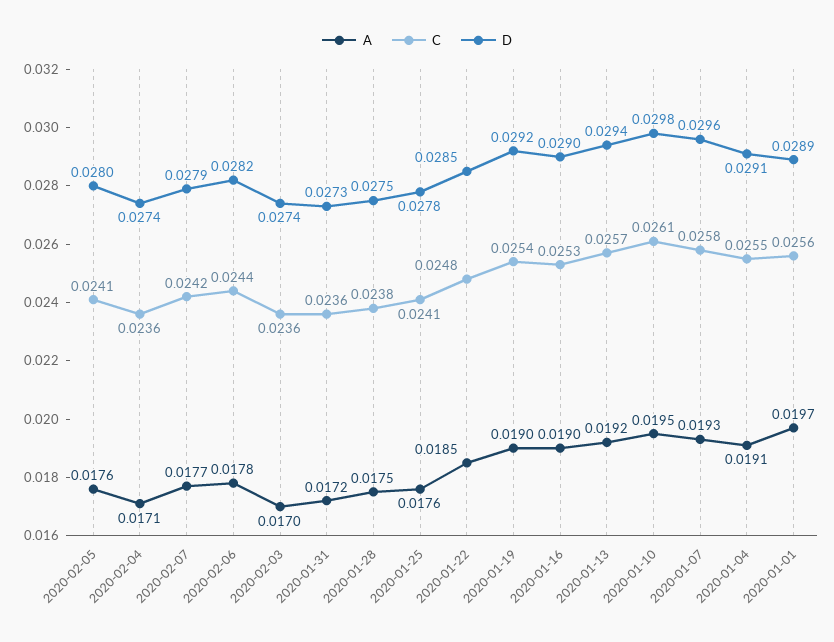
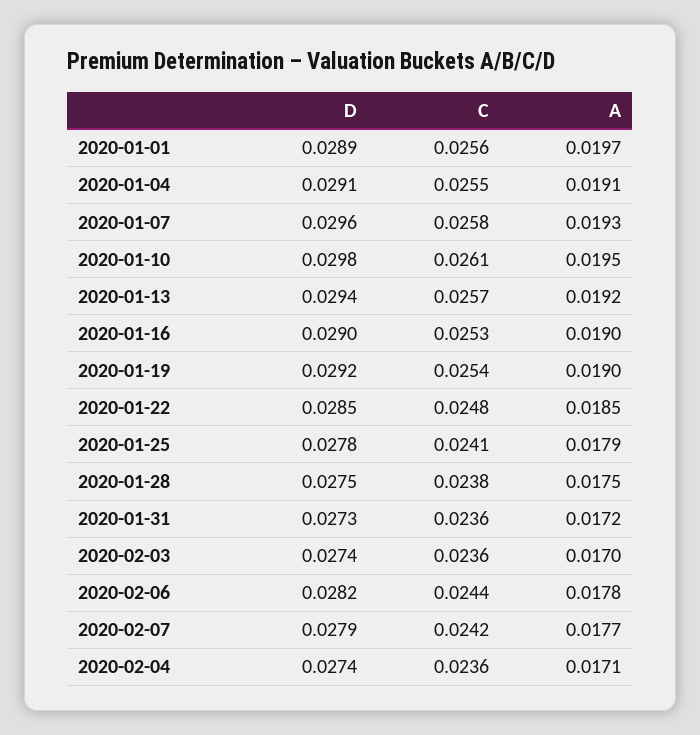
A, 2020-02-05: 0.0176 -> none
C, 2020-02-05: 0.0241 -> none
D, 2020-02-05: 0.028 -> none
A, 2020-01-25: 0.0176 -> 0.0179

